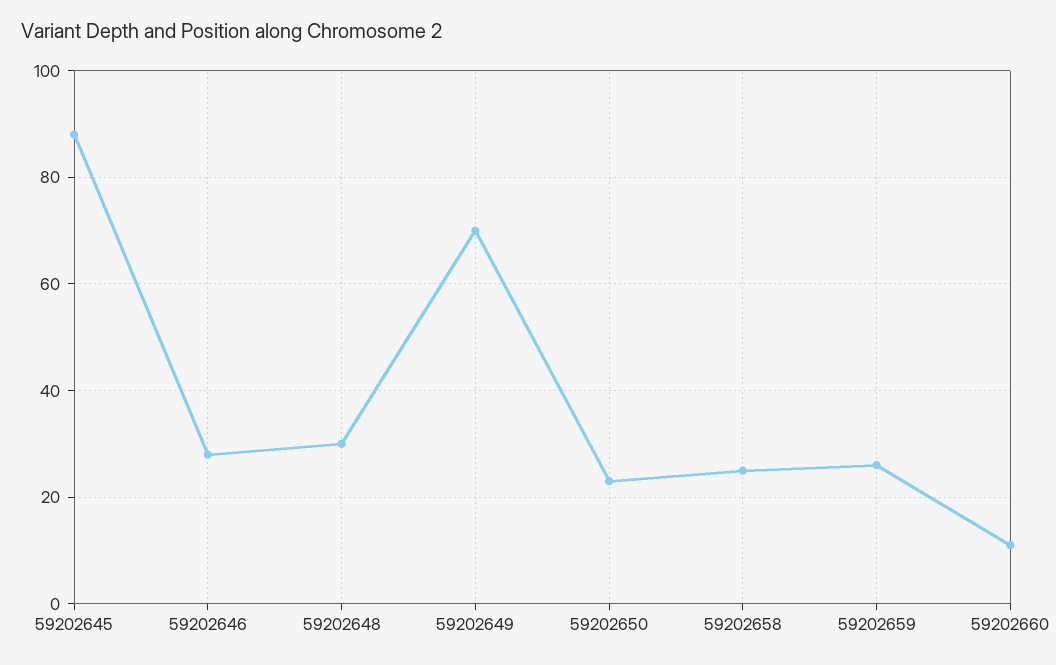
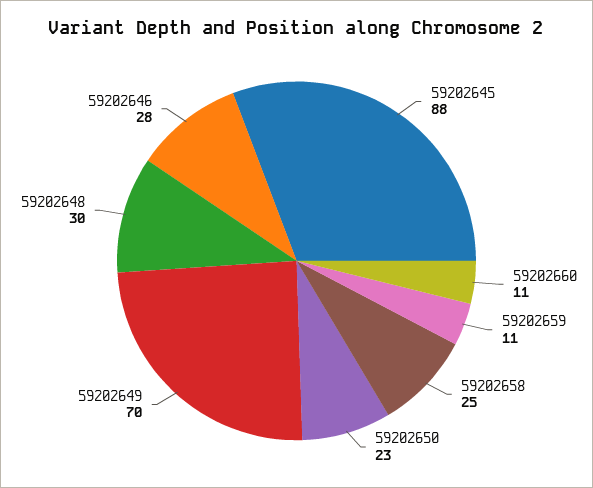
59202659: 25 -> 11

